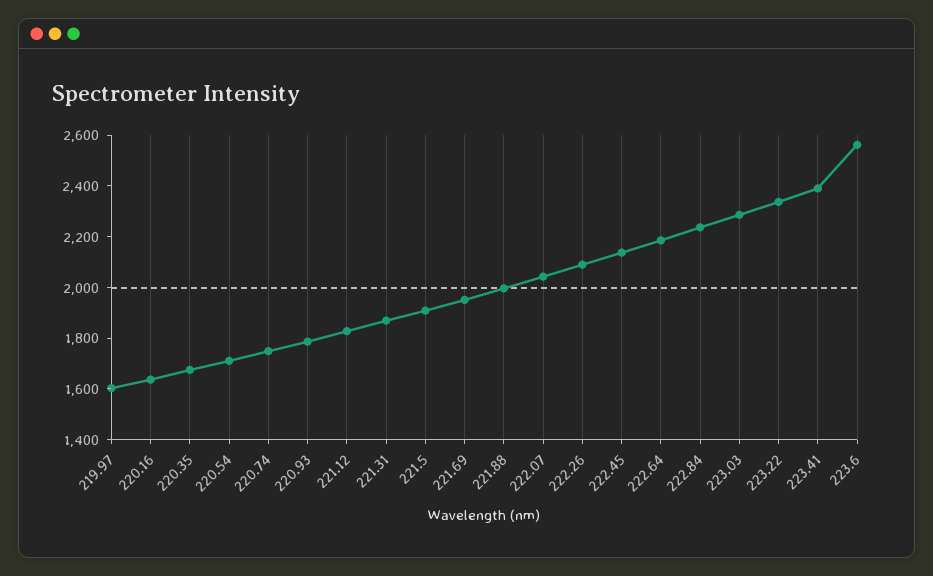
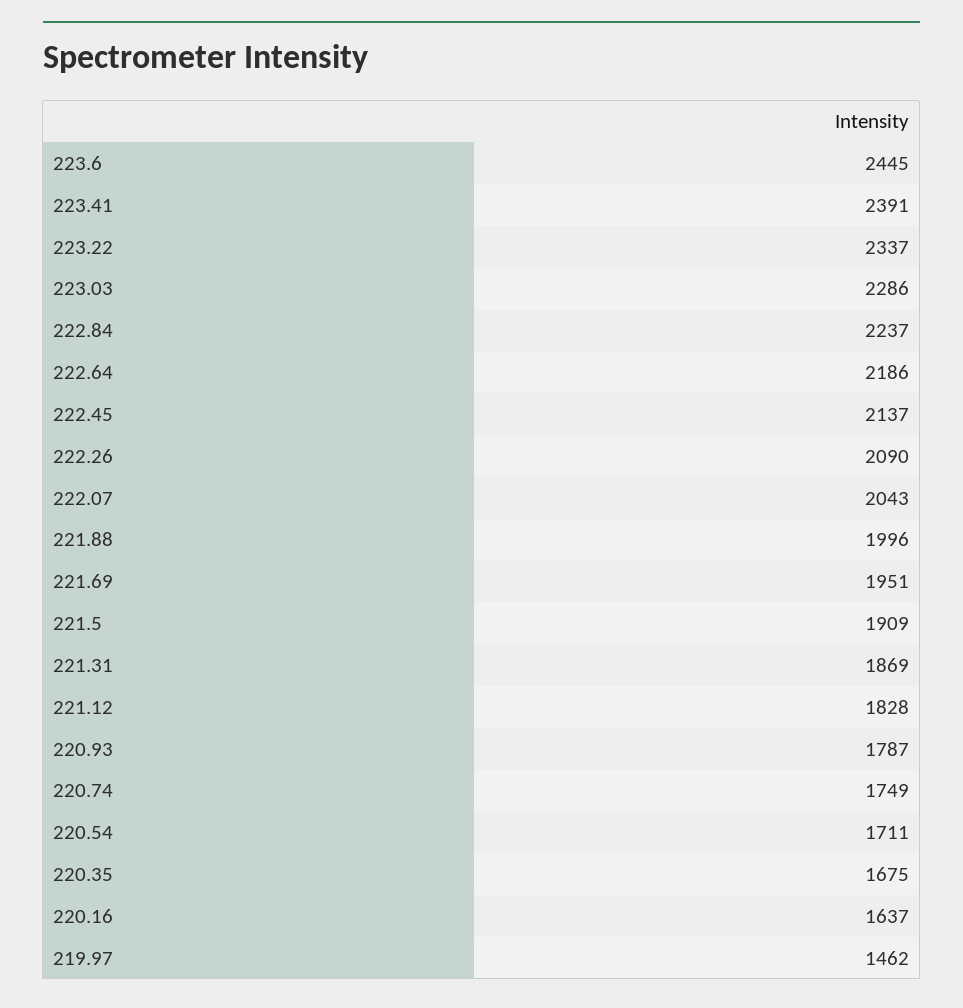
219.97: 1600 -> 1462
223.6: 2550 -> 2445

